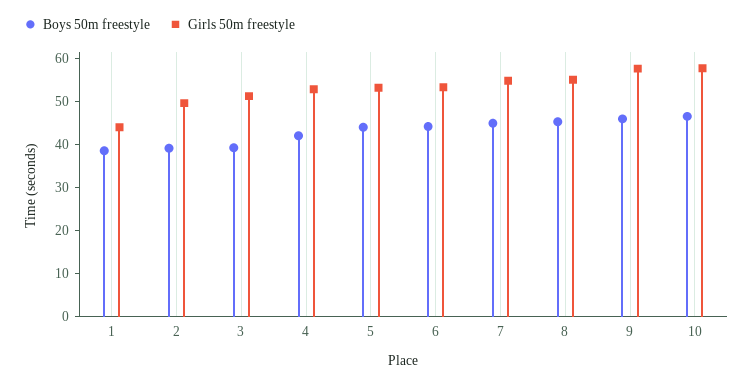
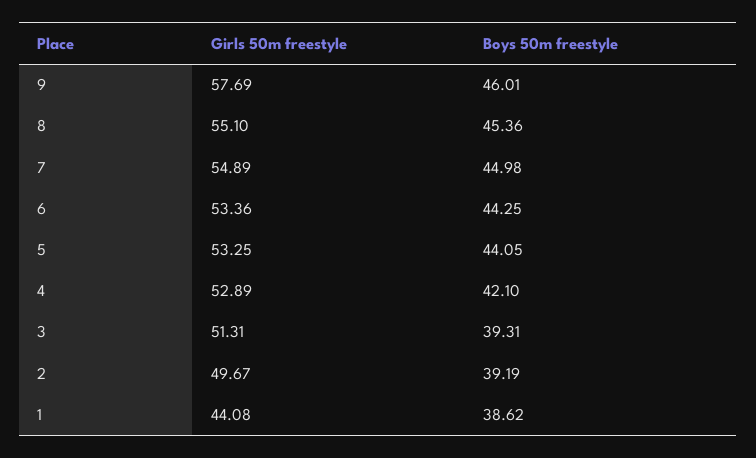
Boys 50m freestyle, 10: 46 -> none
Girls 50m freestyle, 10: 58 -> none

